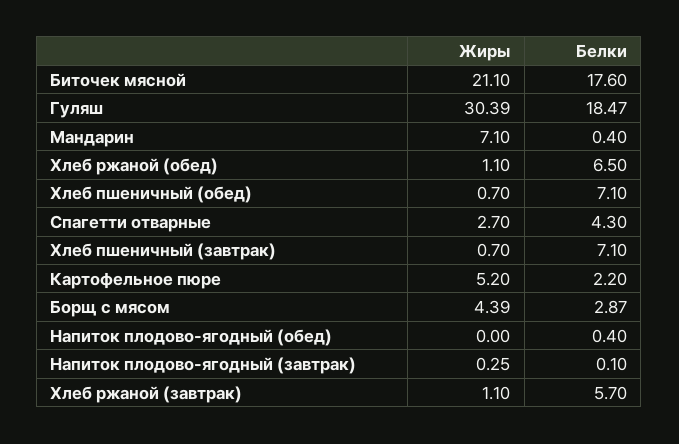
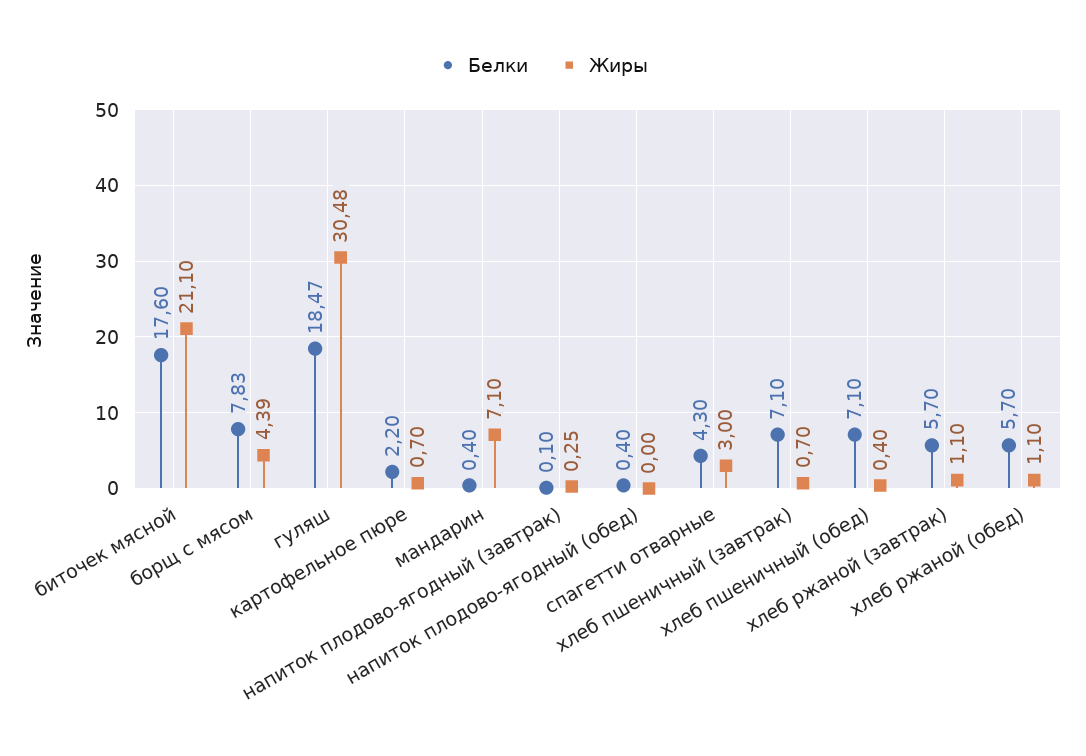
Жиры, Гуляш: 30.39 -> 30.48
Белки, Хлеб ржаной (обед): 6.5 -> 5.7
Жиры, Хлеб пшеничный (обед): 0.7 -> 0.4
Жиры, Спагетти отварные: 2.7 -> 3
Жиры, Картофельное пюре: 5.2 -> 0.7
Белки, Борщ с мясом: 2.87 -> 7.83

